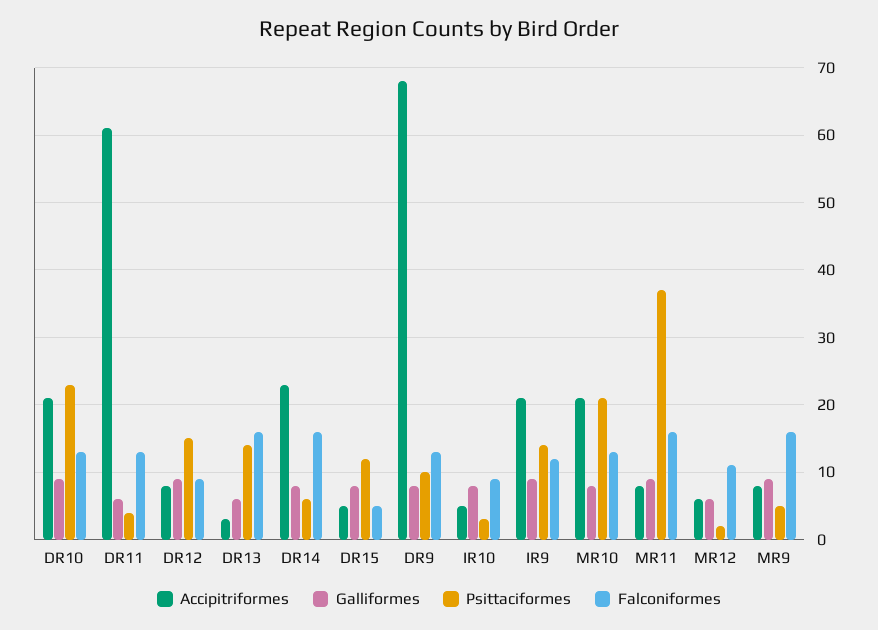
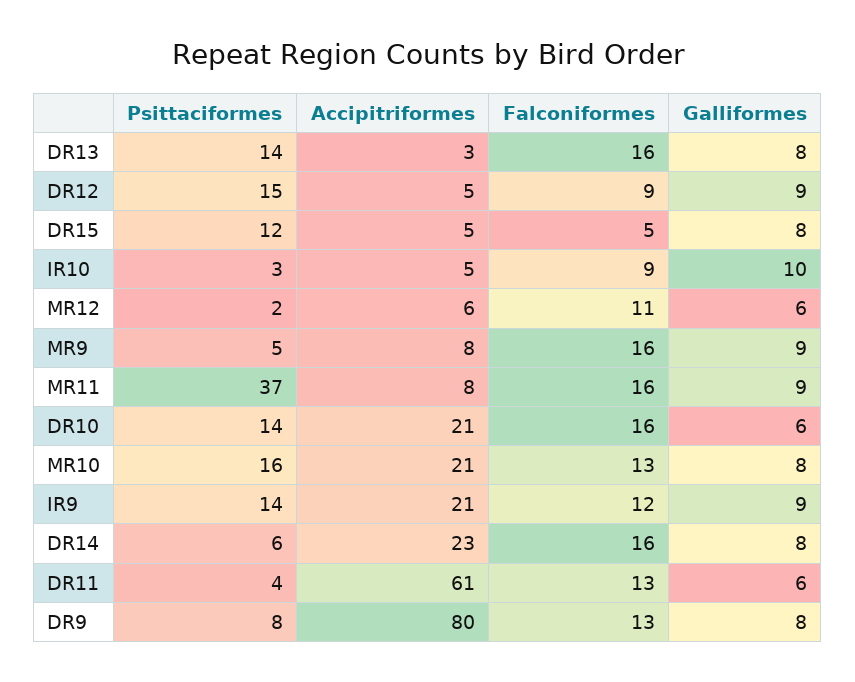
Galliformes, DR10: 9 -> 6
Psittaciformes, DR10: 23 -> 14
Falconiformes, DR10: 13 -> 16
Accipitriformes, DR12: 8 -> 5
Galliformes, DR13: 6 -> 8
Accipitriformes, DR9: 68 -> 80
Psittaciformes, DR9: 10 -> 8
Galliformes, IR10: 8 -> 10
Psittaciformes, MR10: 21 -> 16

